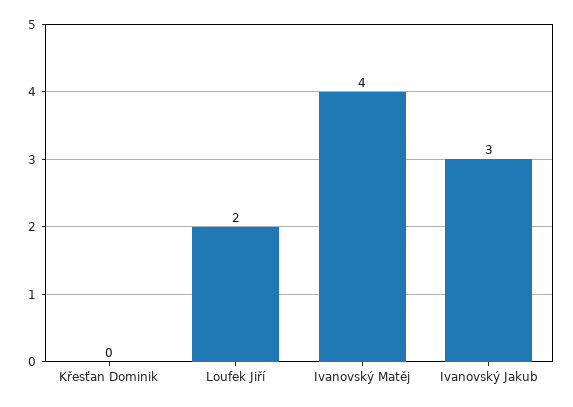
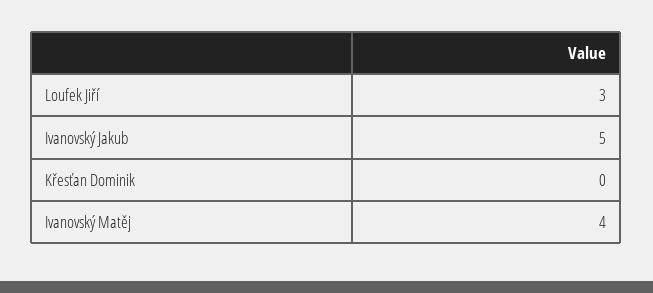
Loufek Jiří: 2 -> 3
Ivanovský Jakub: 3 -> 5

